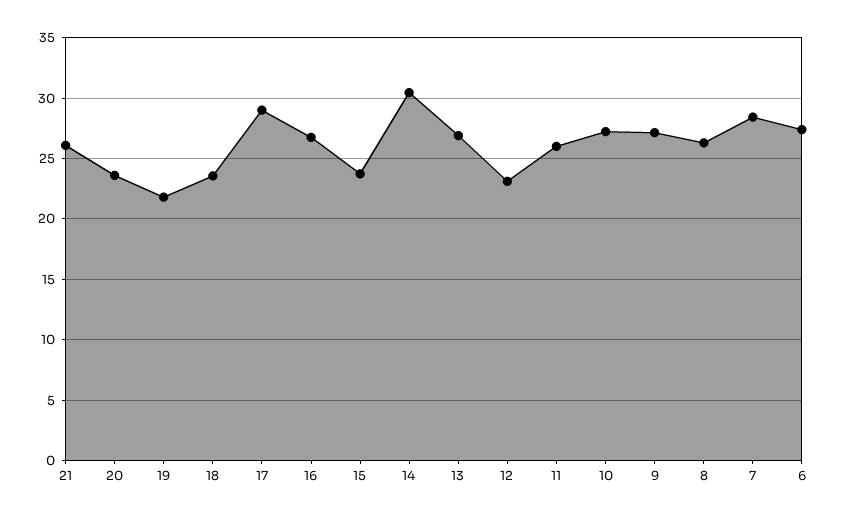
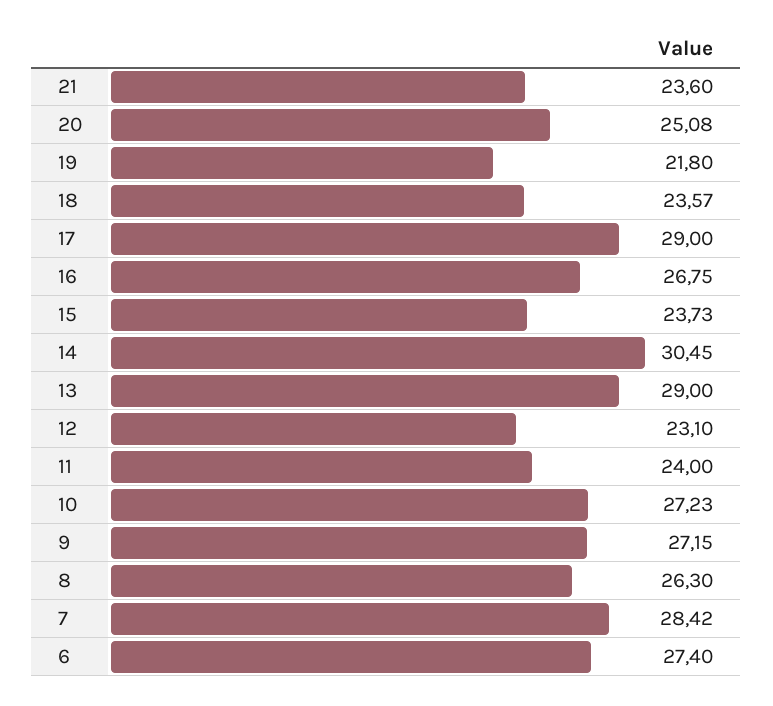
21: 26 -> 23.6
20: 23.5 -> 25.08
13: 27 -> 29
11: 26 -> 24

